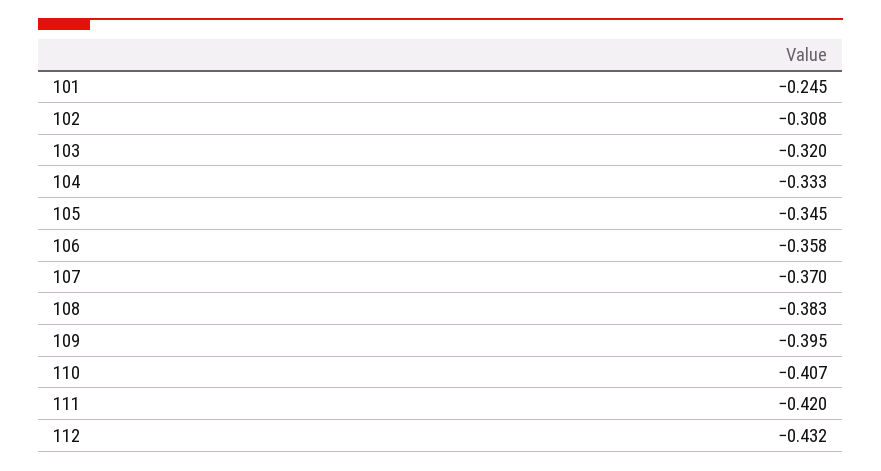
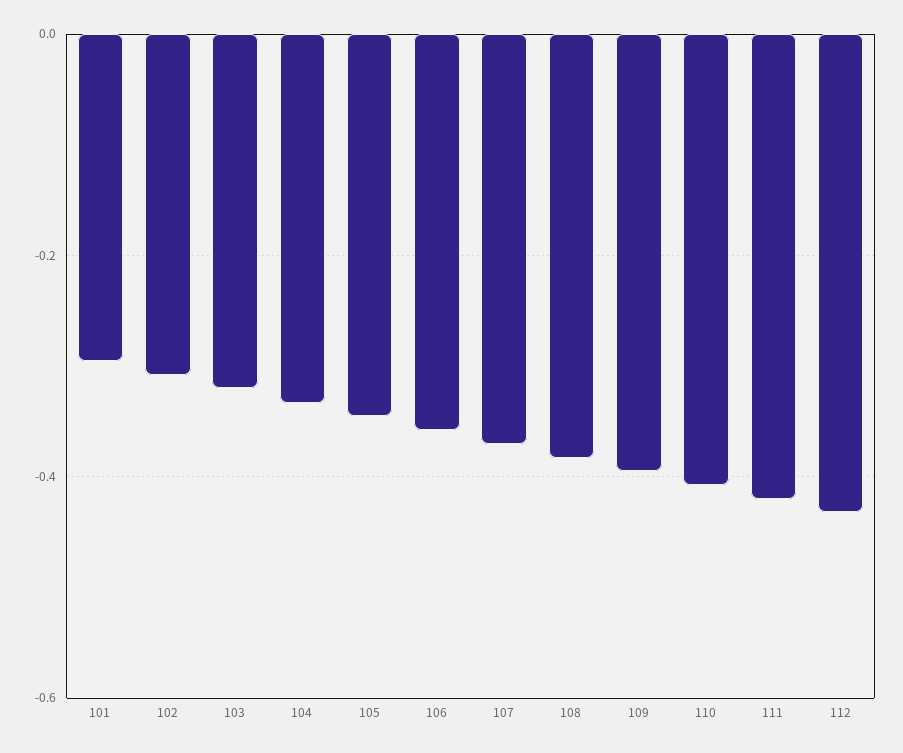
101: -0.245 -> -0.3

